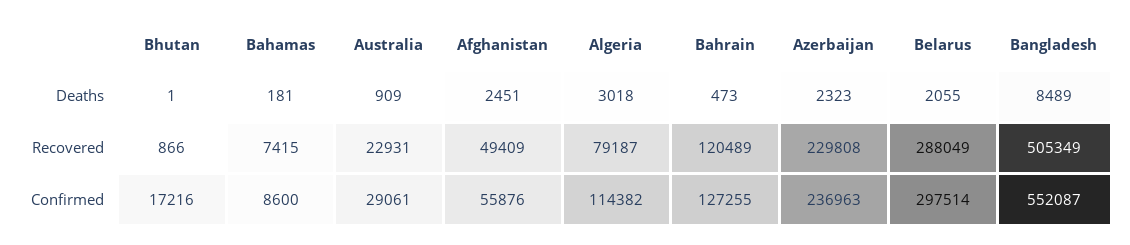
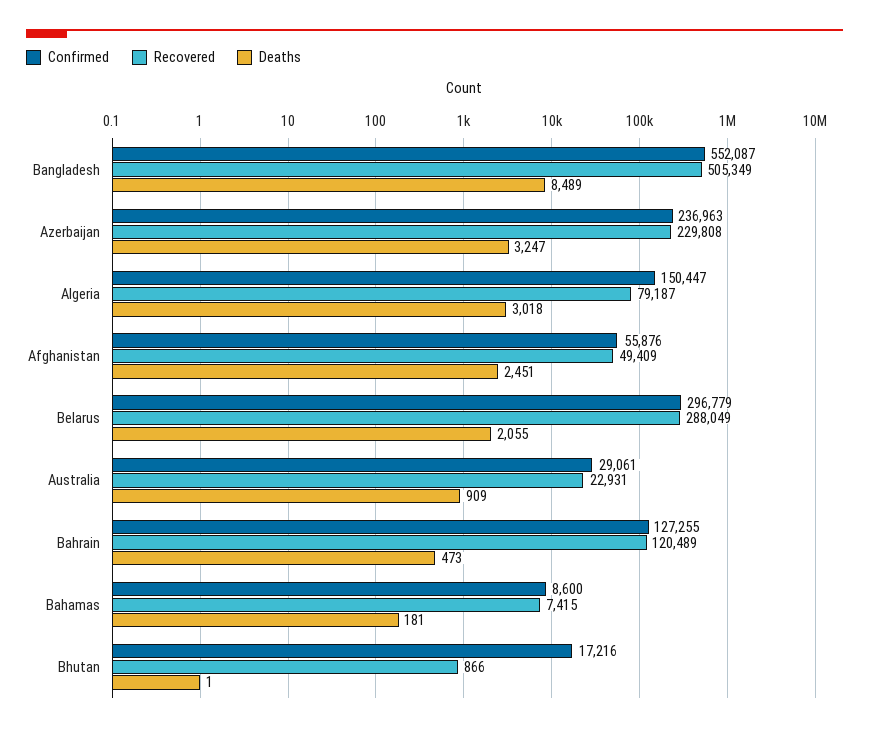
Deaths, Azerbaijan: 2323 -> 3247
Confirmed, Algeria: 114382 -> 150447
Confirmed, Belarus: 297514 -> 296779

